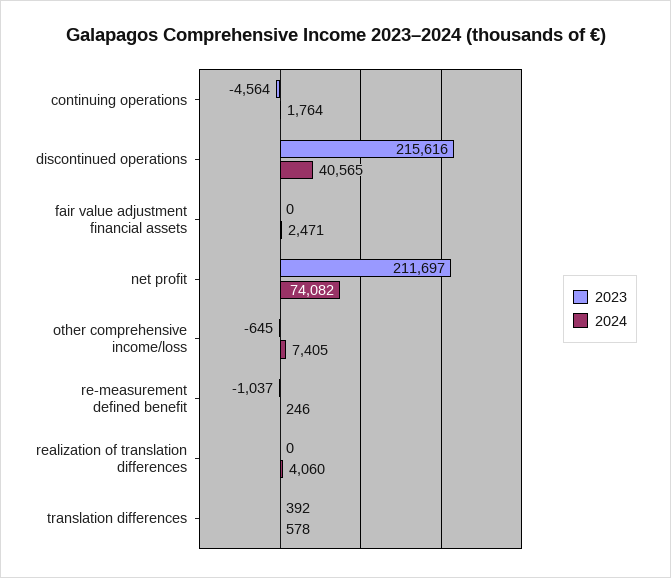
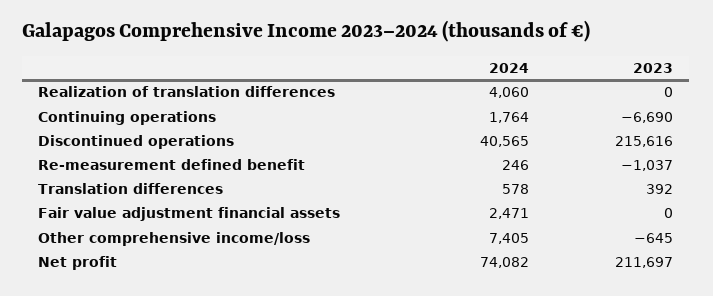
2023, continuing operations: -4564 -> -6690

